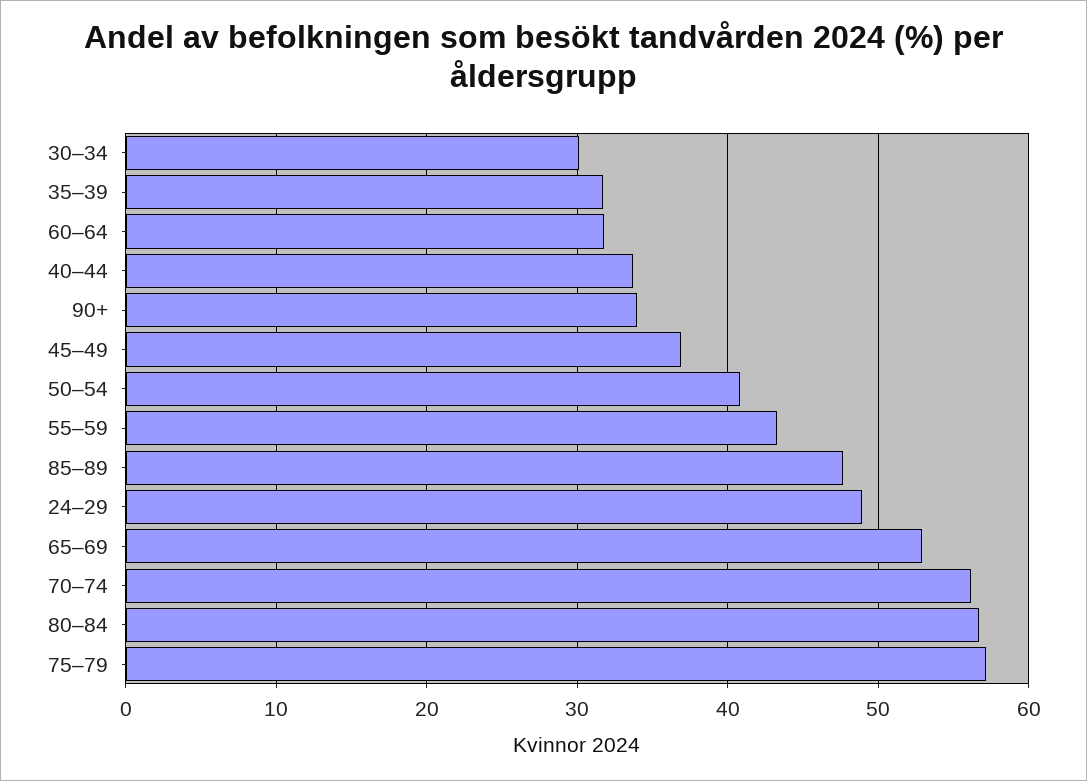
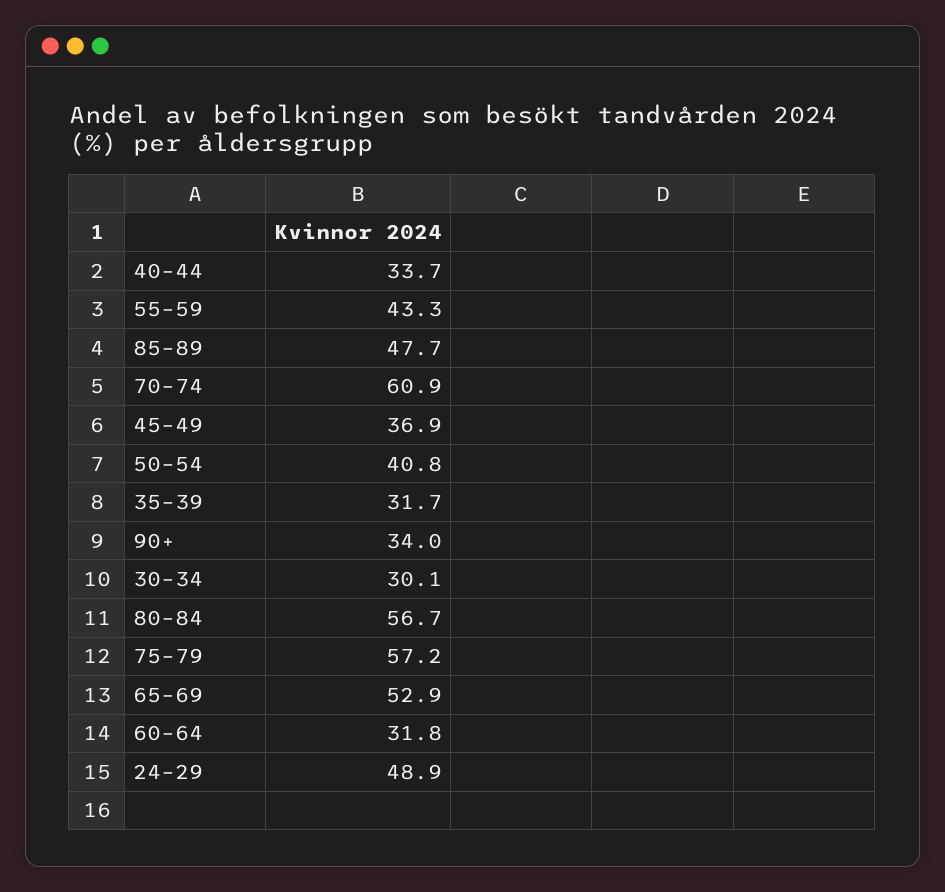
70–74: 56 -> 60.9

